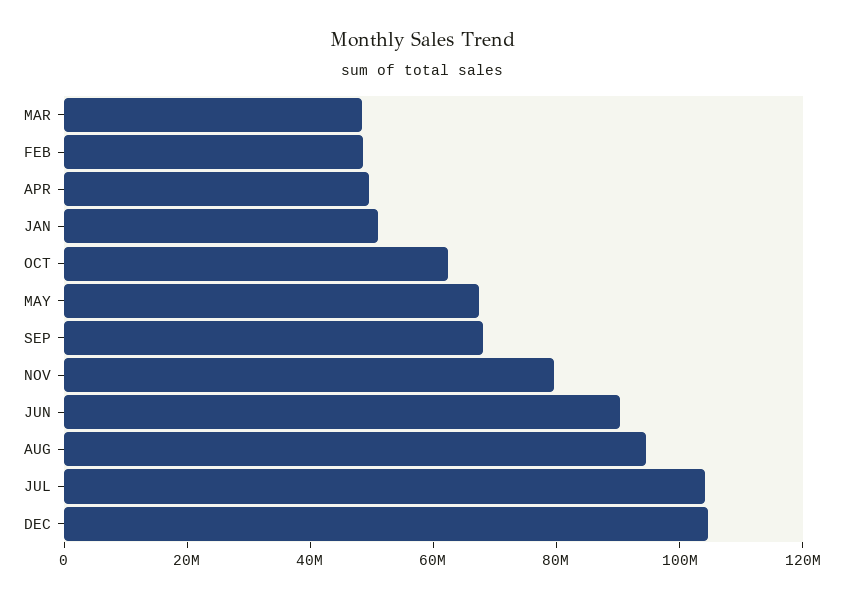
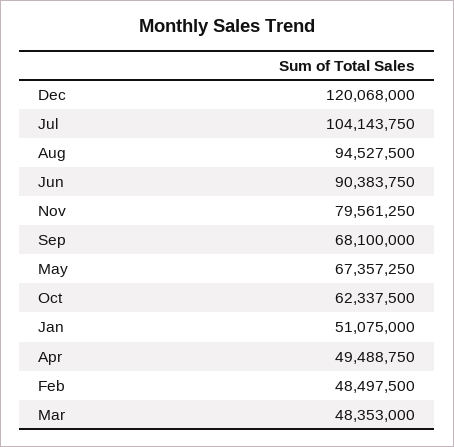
DEC: 105000000 -> 120068000

